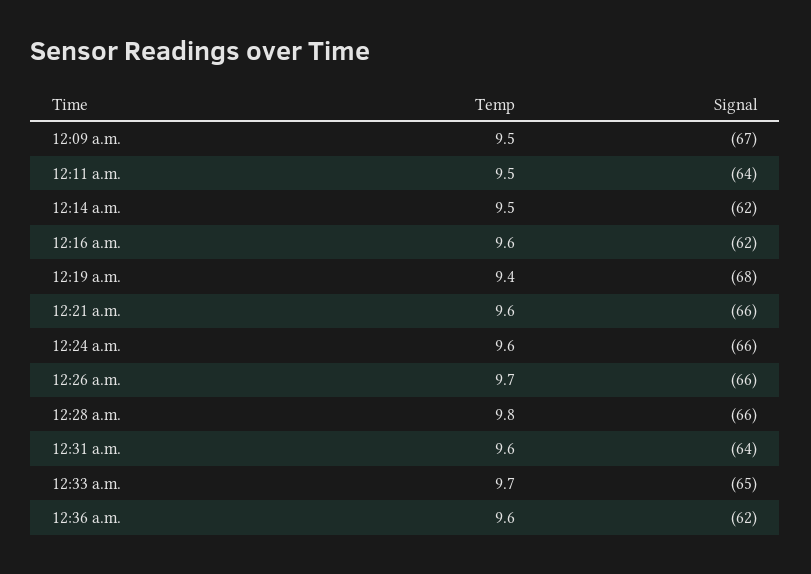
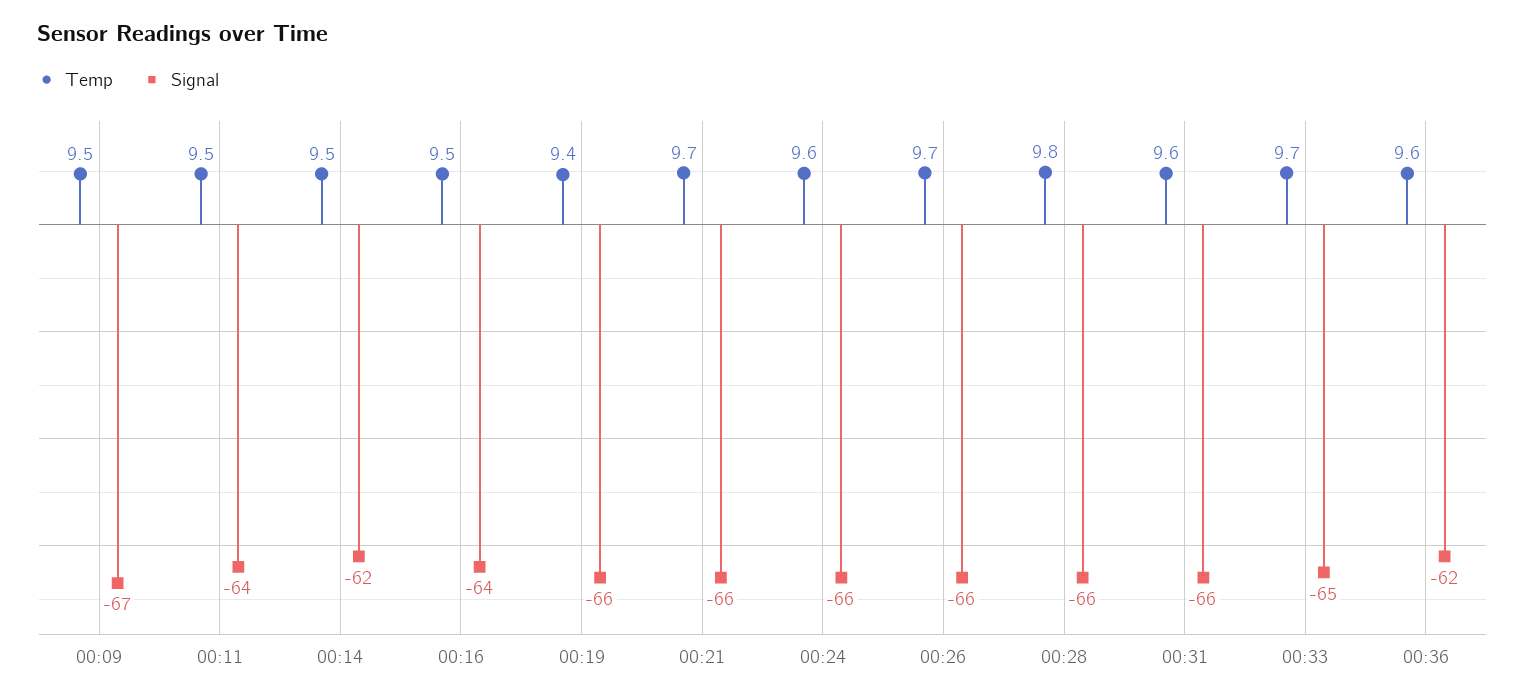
Temp, 12:16 a.m.: 9.6 -> 9.5
Signal, 12:16 a.m.: -62 -> -64
Signal, 12:19 a.m.: -68 -> -66
Temp, 12:21 a.m.: 9.6 -> 9.7
Signal, 12:31 a.m.: -64 -> -66

